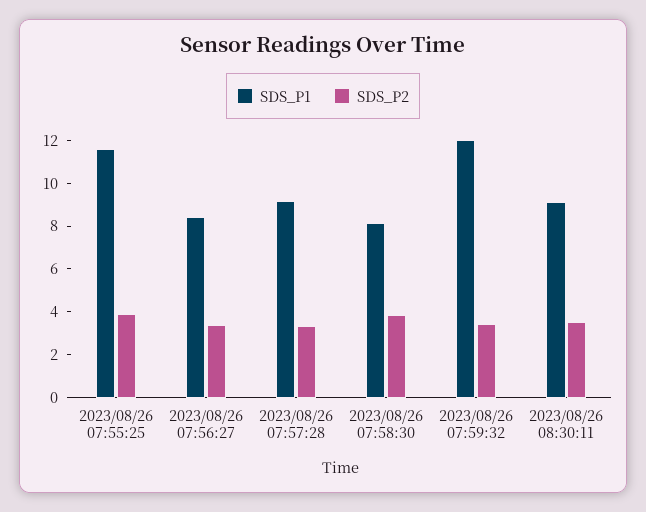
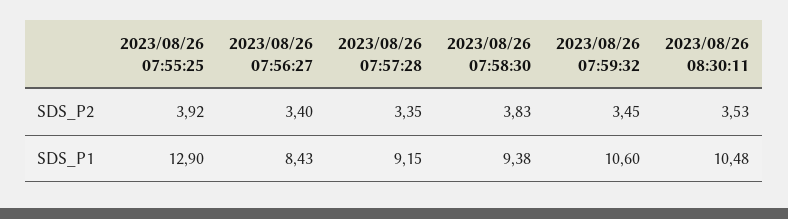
SDS_P1, 2023/08/26 07:55:25: 11.5 -> 12.9
SDS_P1, 2023/08/26 07:58:30: 8 -> 9.38
SDS_P1, 2023/08/26 07:59:32: 12 -> 10.6
SDS_P1, 2023/08/26 08:30:11: 9 -> 10.48

